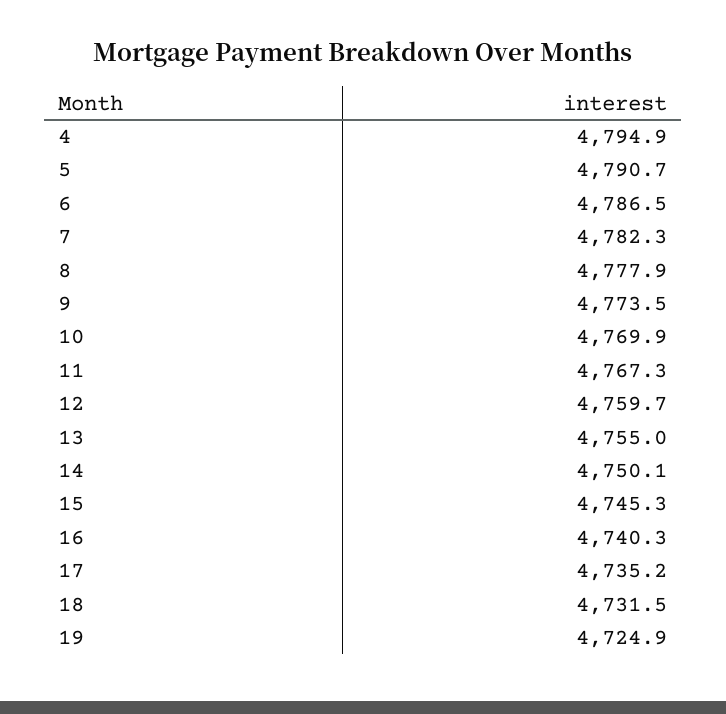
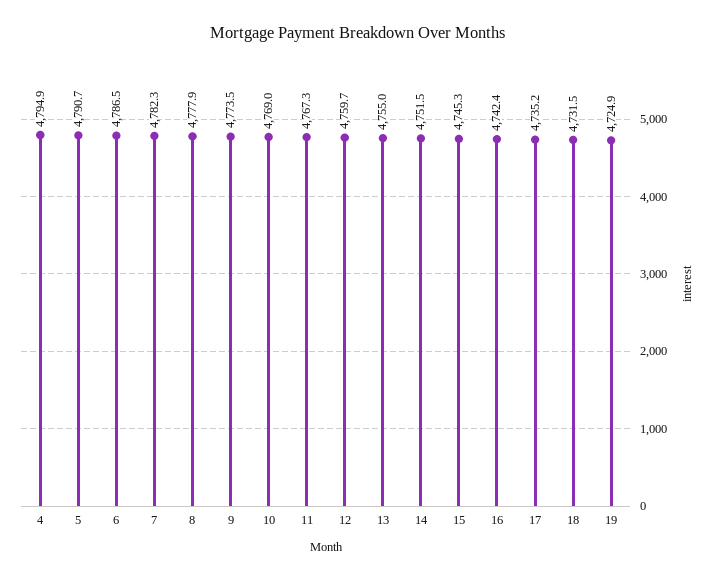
10: 4769.9 -> 4769
14: 4750.1 -> 4751.5
16: 4740.3 -> 4742.4

